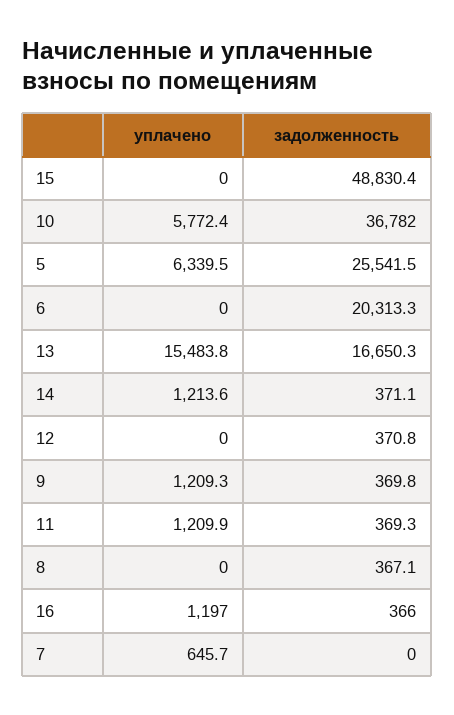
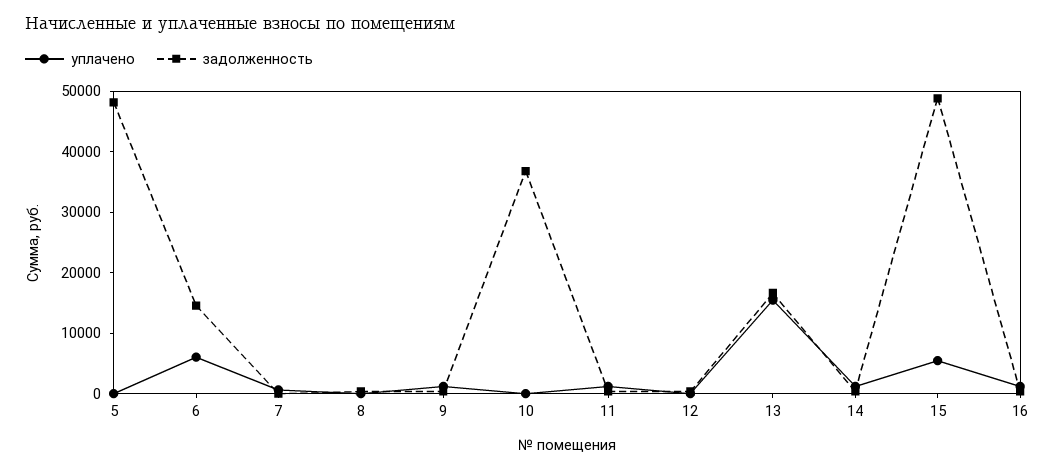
уплачено, 15: 0 -> 6000
уплачено, 10: 5772.4 -> 0
уплачено, 5: 6339.5 -> 0
задолженность, 5: 25541.5 -> 48000
уплачено, 6: 0 -> 6000
задолженность, 6: 20313.3 -> 14000

